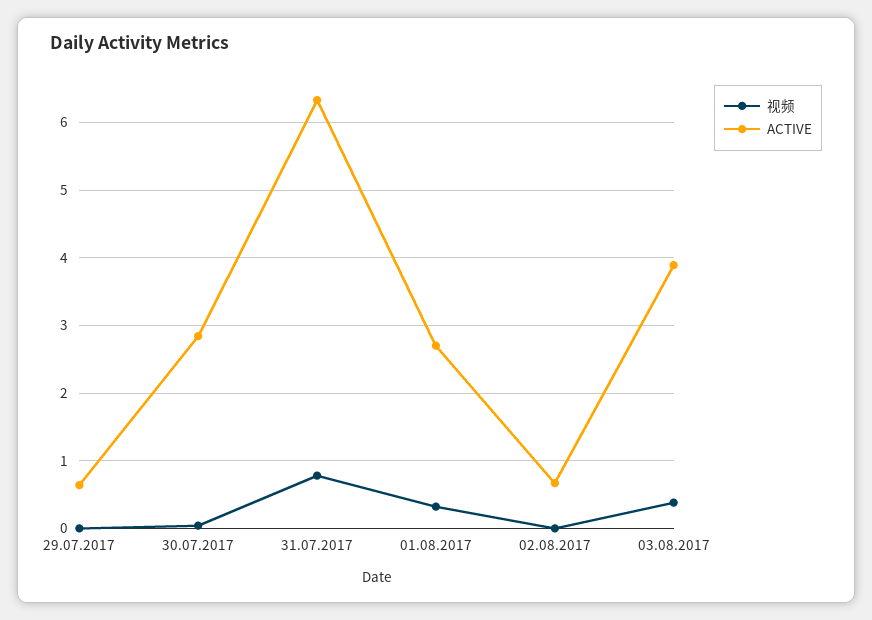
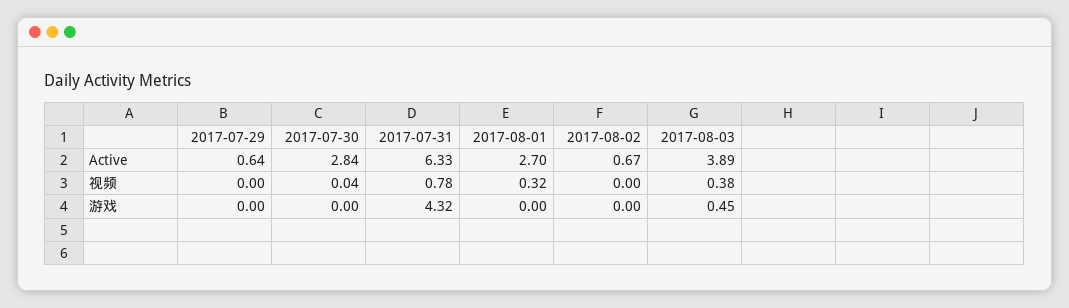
游戏, 29.07.2017: none -> 0
游戏, 30.07.2017: none -> 0
游戏, 31.07.2017: none -> 4.32
游戏, 01.08.2017: none -> 0
游戏, 02.08.2017: none -> 0
游戏, 03.08.2017: none -> 0.45

